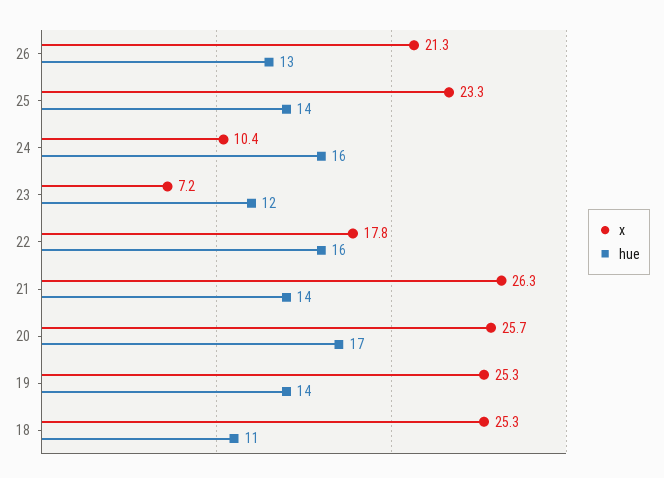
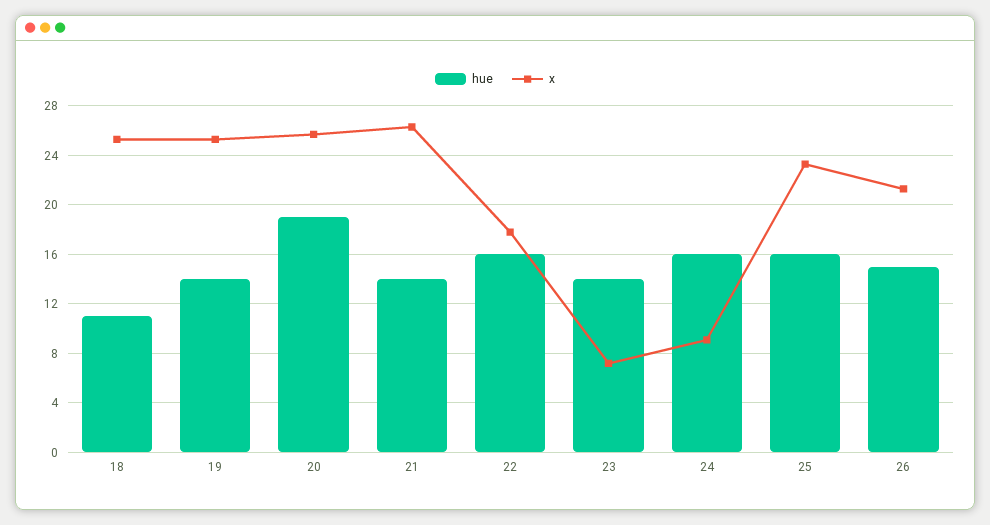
hue, 26: 13 -> 15
hue, 25: 14 -> 16
x, 24: 10.4 -> 9
hue, 23: 12 -> 14
hue, 20: 17 -> 19

